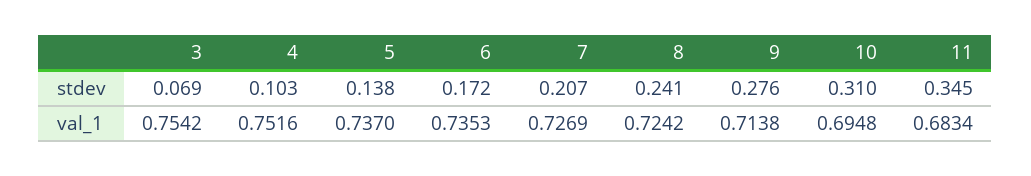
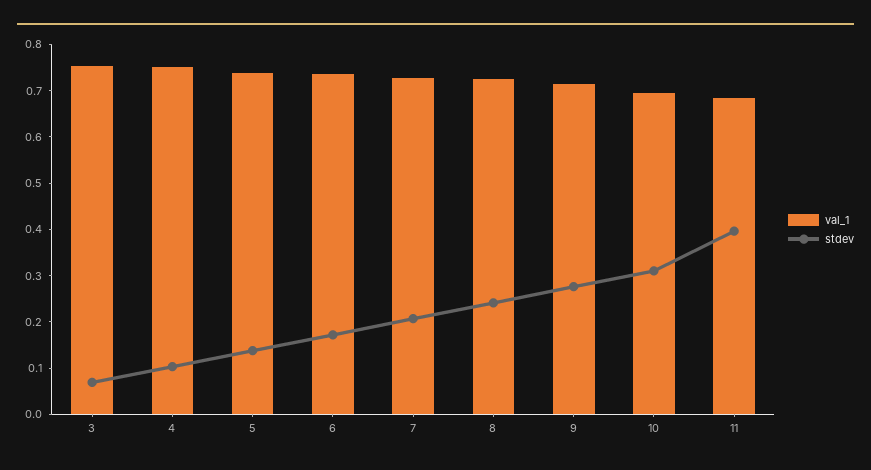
stdev, 11: 0.345 -> 0.4

